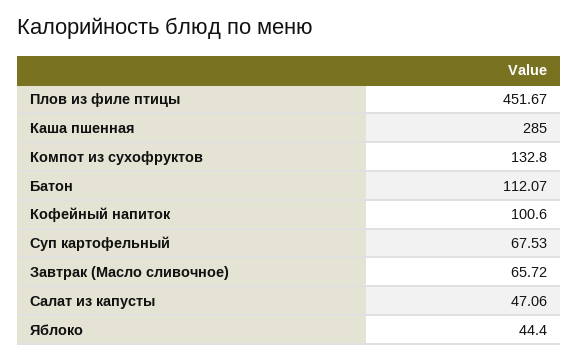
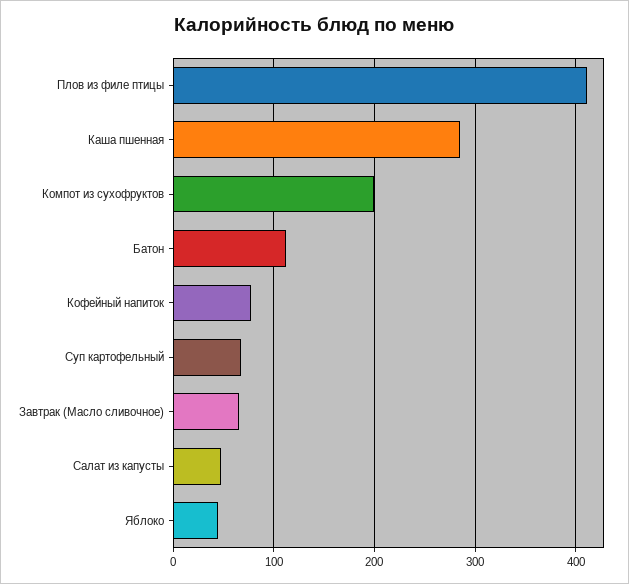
Плов из филе птицы: 451.67 -> 410
Компот из сухофруктов: 132.8 -> 200
Кофейный напиток: 100.6 -> 80

